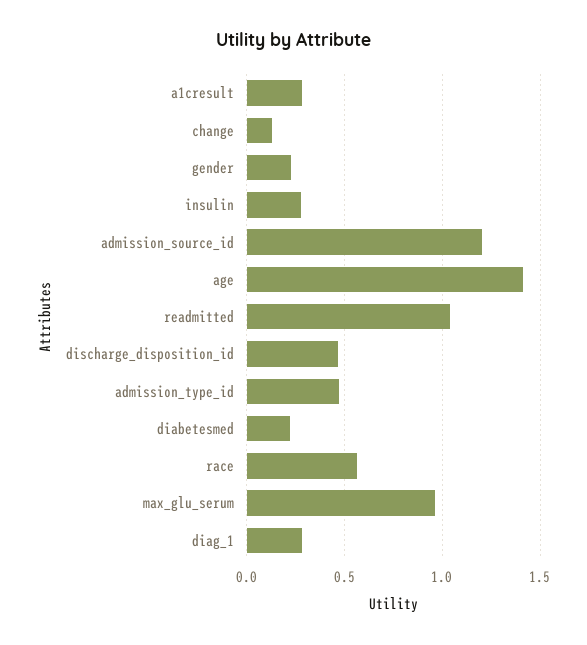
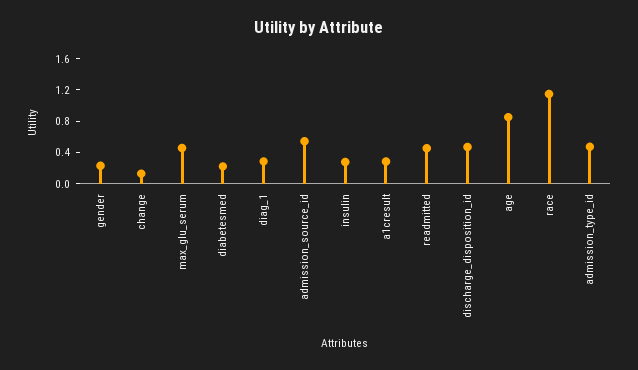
admission_source_id: 1.2 -> 0.6
age: 1.4 -> 0.8
readmitted: 1.05 -> 0.4
race: 0.55 -> 1.2
max_glu_serum: 0.95 -> 0.4

